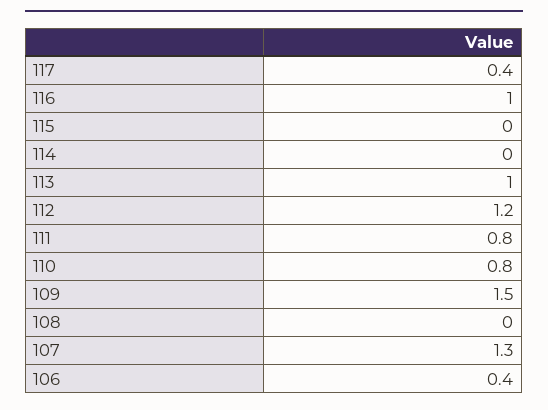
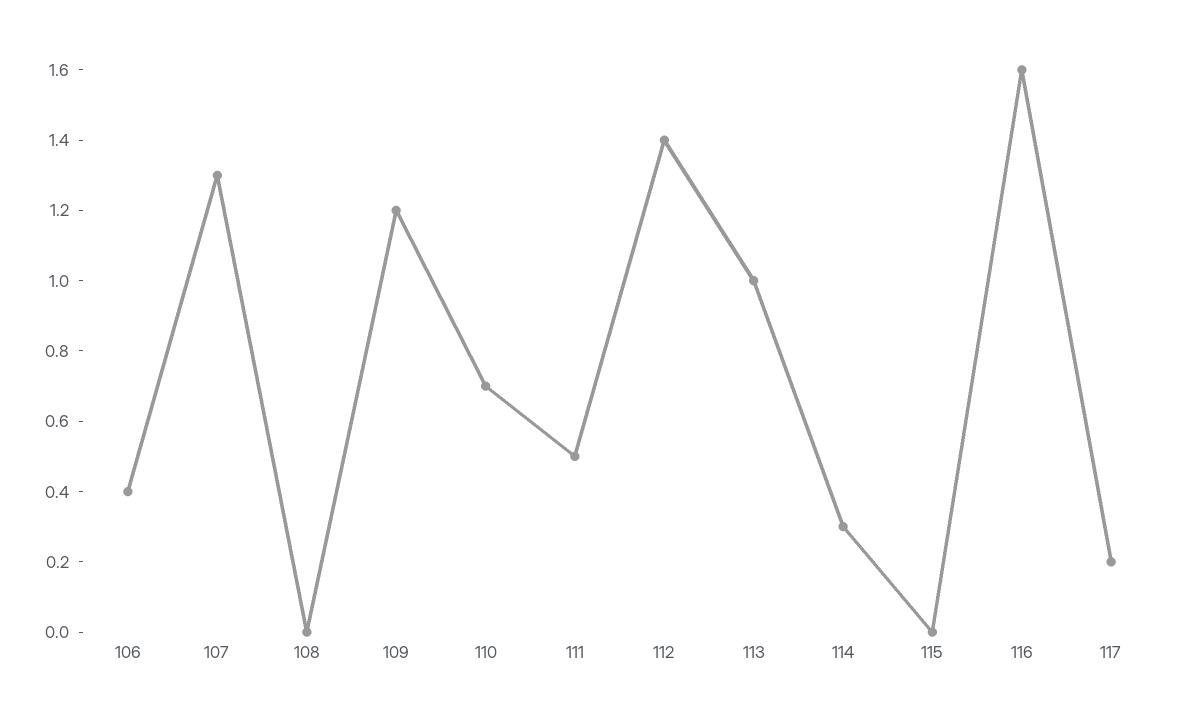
117: 0.4 -> 0.2
116: 1 -> 1.6
114: 0 -> 0.3
112: 1.2 -> 1.4
111: 0.8 -> 0.5
110: 0.8 -> 0.7
109: 1.5 -> 1.2

